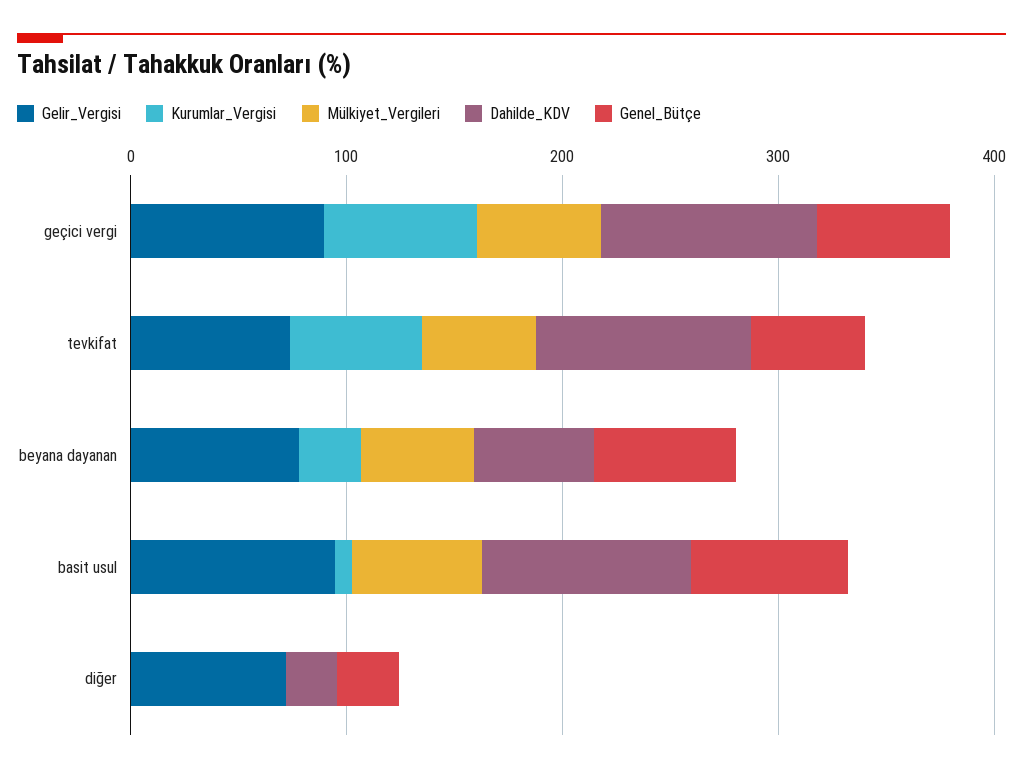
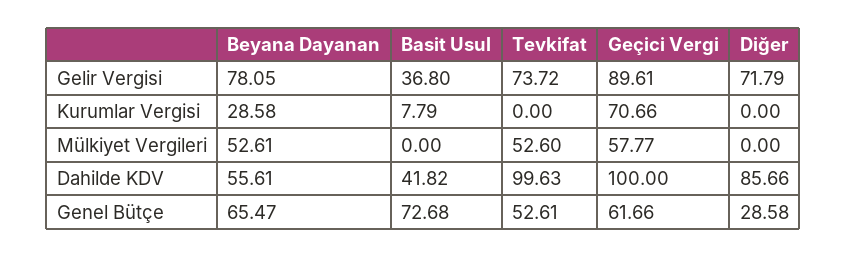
Kurumlar_Vergisi, tevkifat: 60 -> 0
Gelir_Vergisi, basit usul: 100 -> 36.8
Mülkiyet_Vergileri, basit usul: 60 -> 0
Dahilde_KDV, basit usul: 100 -> 41.82
Dahilde_KDV, diğer: 20 -> 85.66

